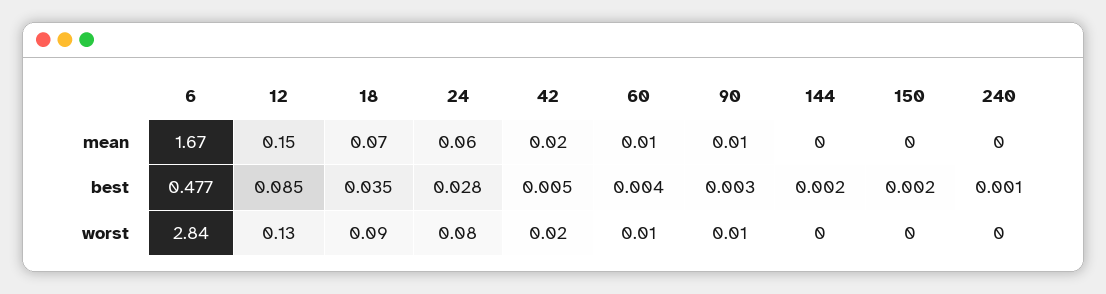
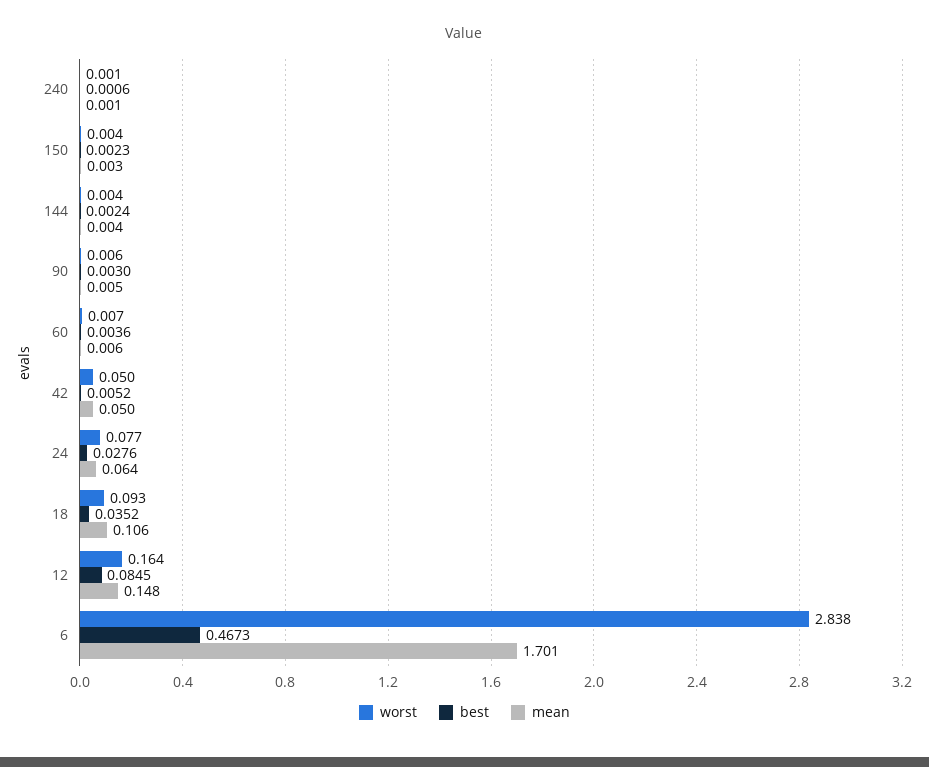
mean, 6: 1.67 -> 1.701
mean, 18: 0.07 -> 0.106
mean, 42: 0.02 -> 0.05
best, 6: 0.477 -> 0.4673
worst, 12: 0.13 -> 0.164
worst, 42: 0.02 -> 0.05

